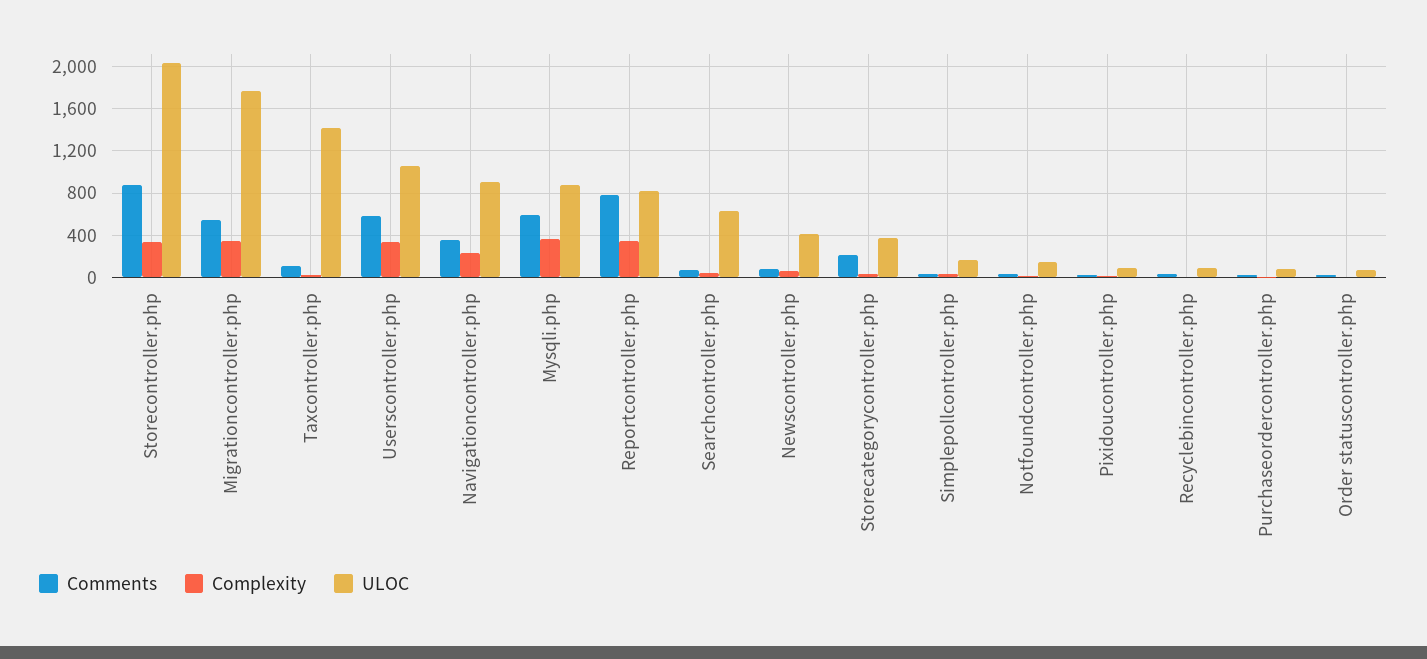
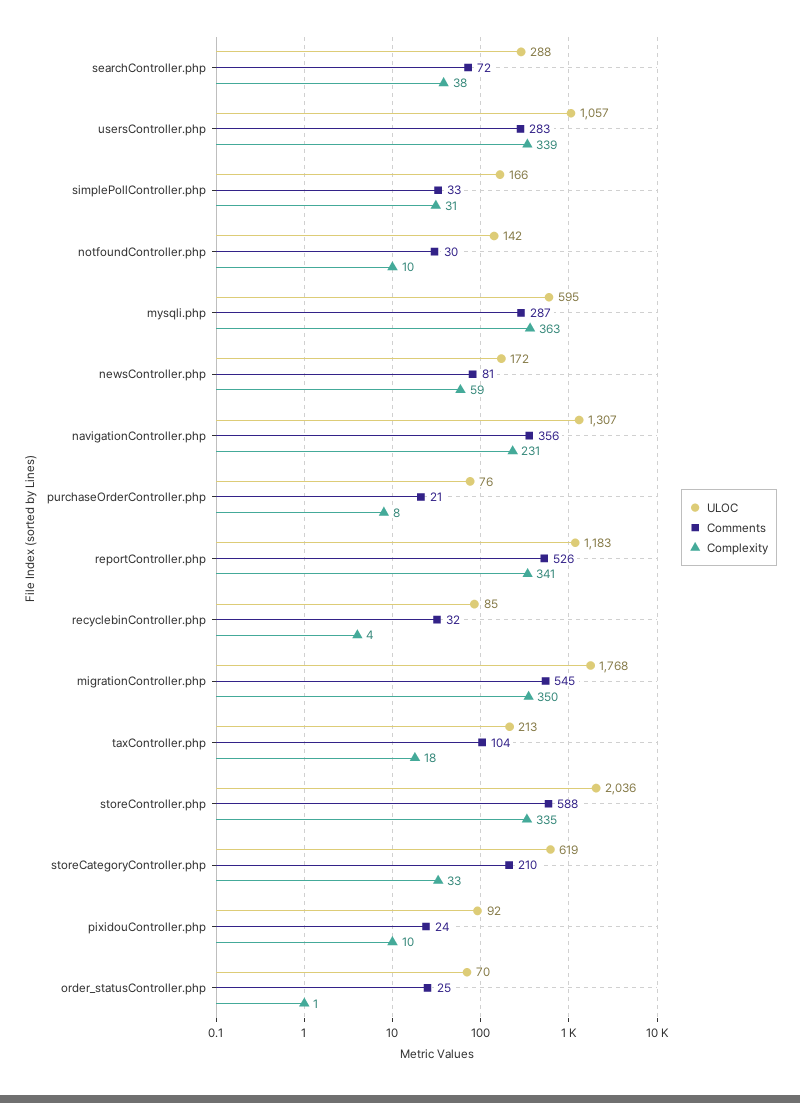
Comments, Storecontroller.php: 900 -> 588
ULOC, Taxcontroller.php: 1400 -> 213
Comments, Userscontroller.php: 600 -> 283
ULOC, Navigationcontroller.php: 900 -> 1307
Comments, Mysqli.php: 600 -> 287
ULOC, Mysqli.php: 900 -> 595
Comments, Reportcontroller.php: 800 -> 526
ULOC, Reportcontroller.php: 800 -> 1183
ULOC, Searchcontroller.php: 600 -> 288
ULOC, Newscontroller.php: 400 -> 172
ULOC, Storecategorycontroller.php: 400 -> 619

